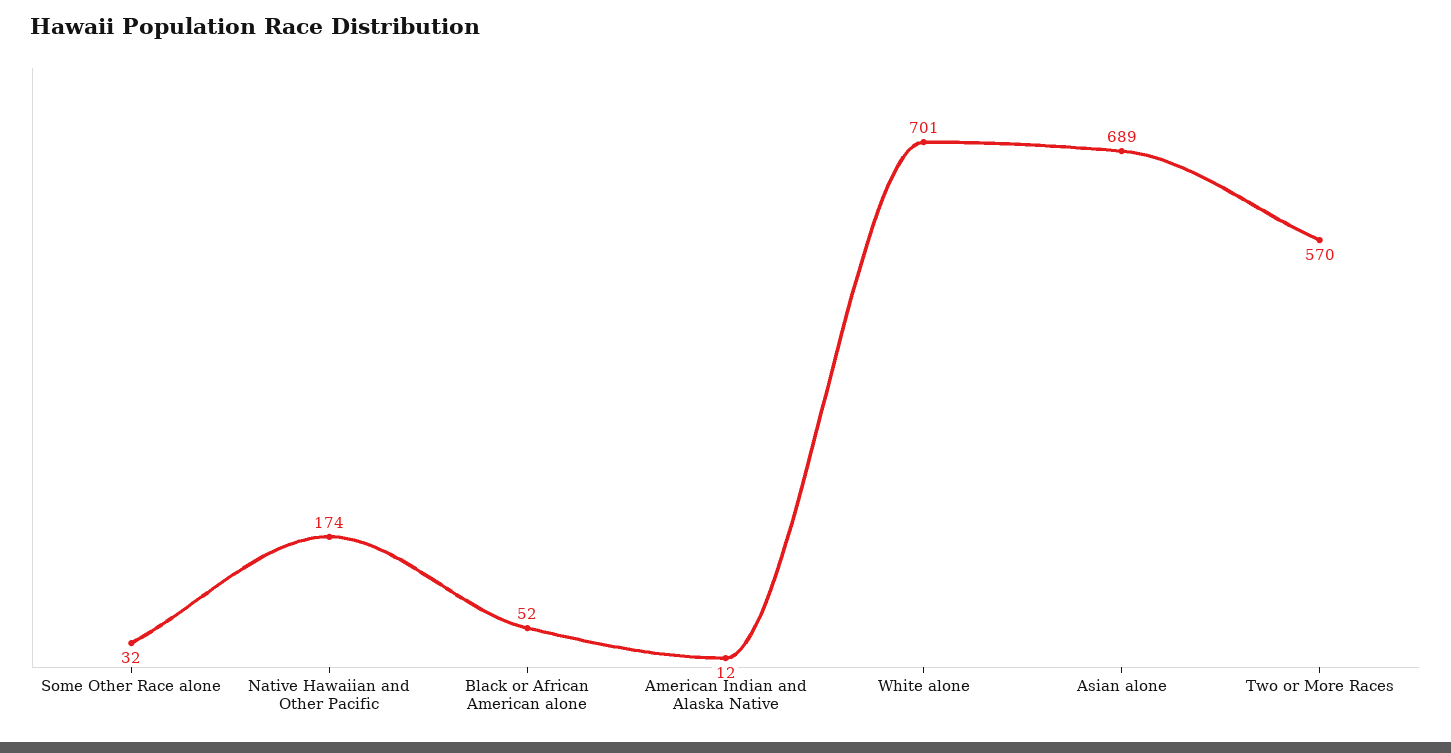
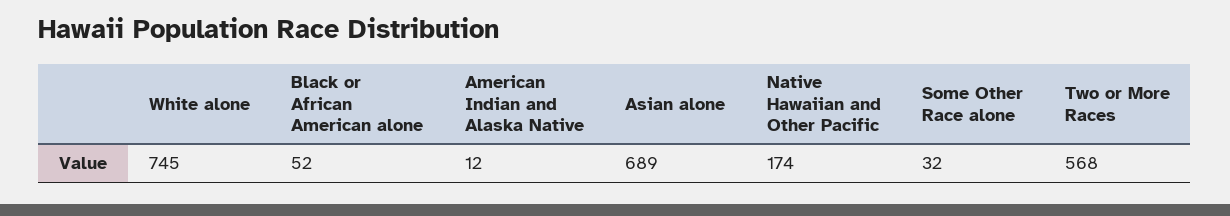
White alone: 701 -> 745
Two or More Races: 570 -> 568

